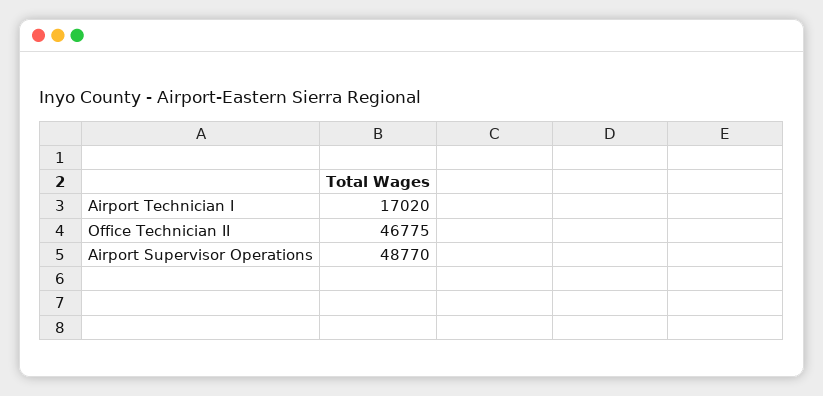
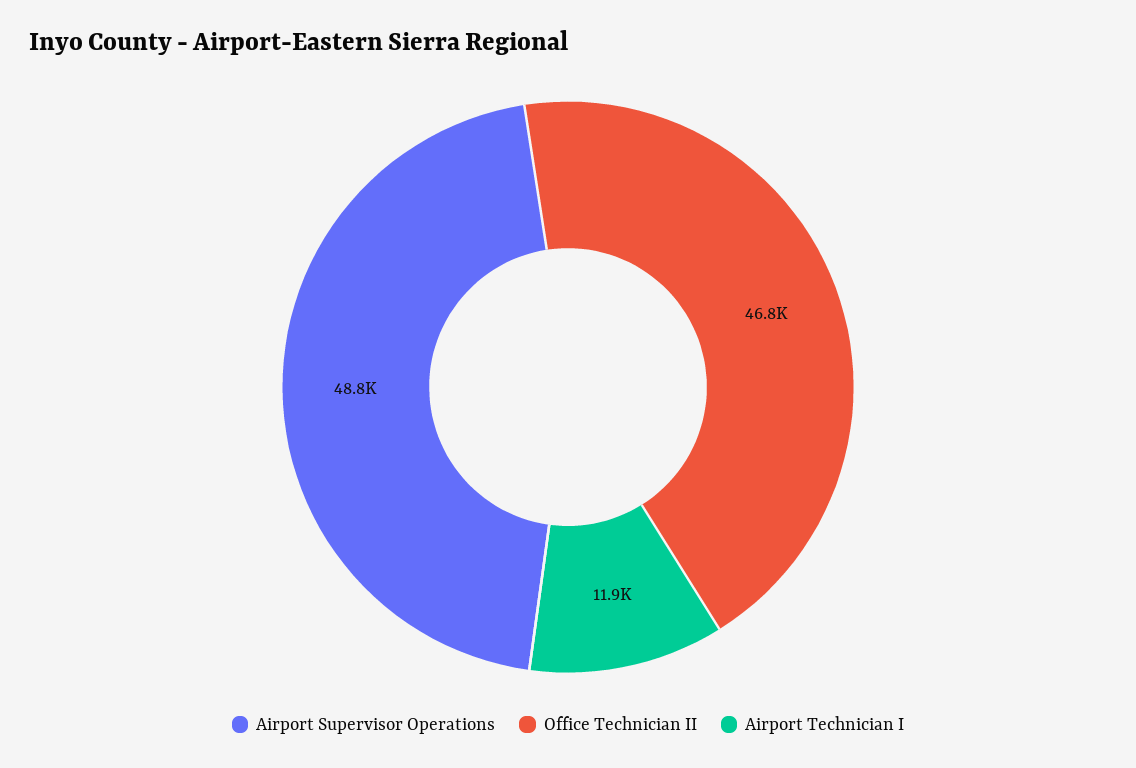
Airport Technician I: 17020 -> 11900

